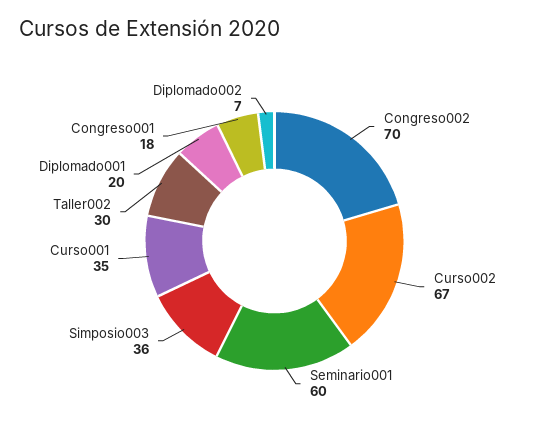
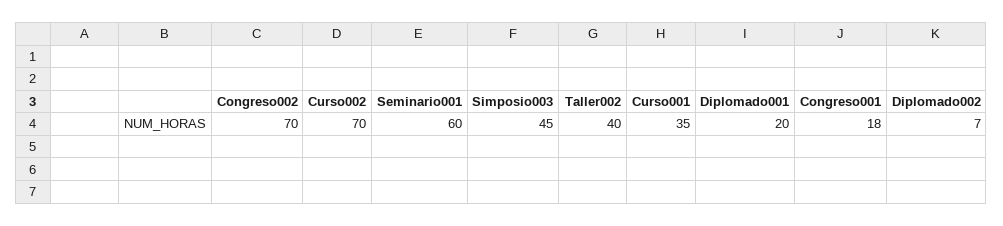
Curso002: 67 -> 70
Simposio003: 36 -> 45
Taller002: 30 -> 40

